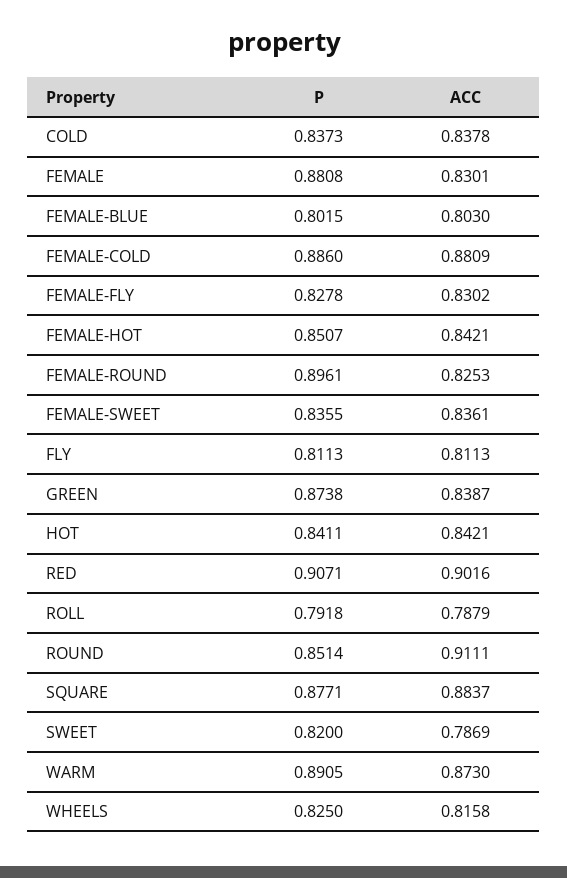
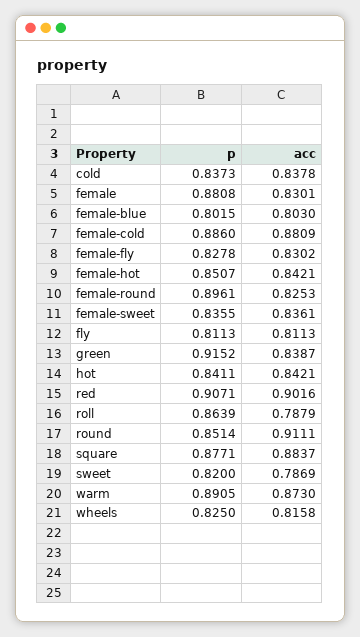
P, GREEN: 0.8738 -> 0.9152
P, ROLL: 0.7918 -> 0.8639

